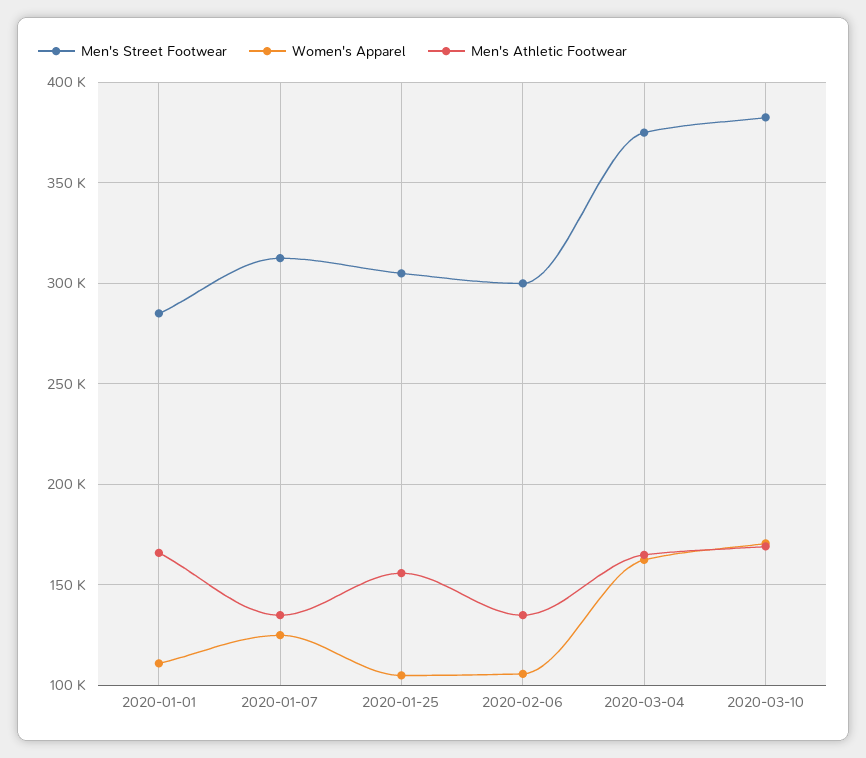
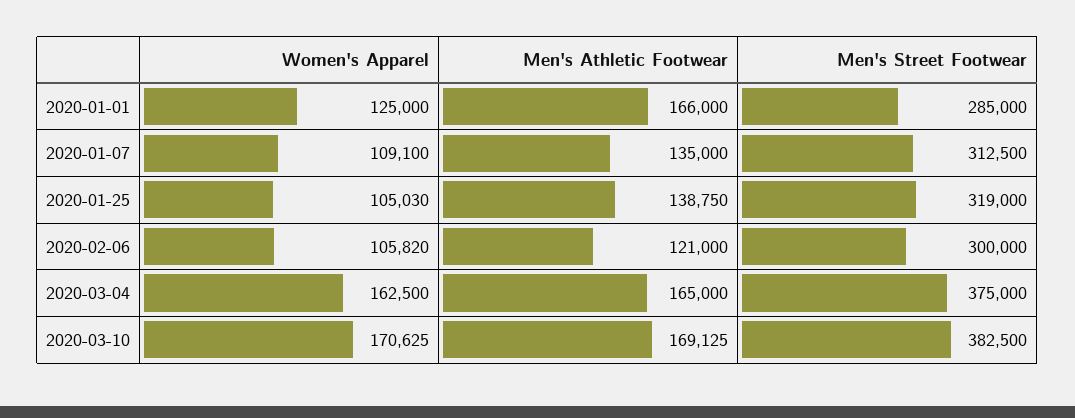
Women's Apparel, 2020-01-01: 110000 -> 125000
Women's Apparel, 2020-01-07: 125000 -> 109100
Men's Street Footwear, 2020-01-25: 305000 -> 319000
Men's Athletic Footwear, 2020-01-25: 155000 -> 138750
Men's Athletic Footwear, 2020-02-06: 135000 -> 121000

